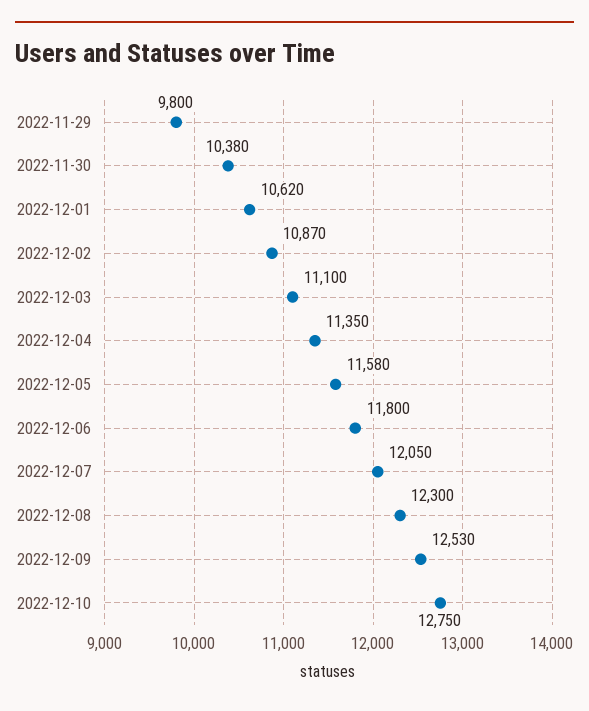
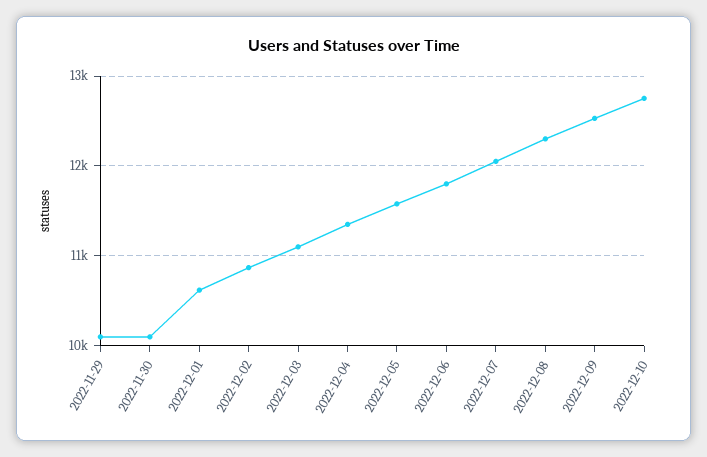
2022-11-29: 9800 -> 10100
2022-11-30: 10380 -> 10100

